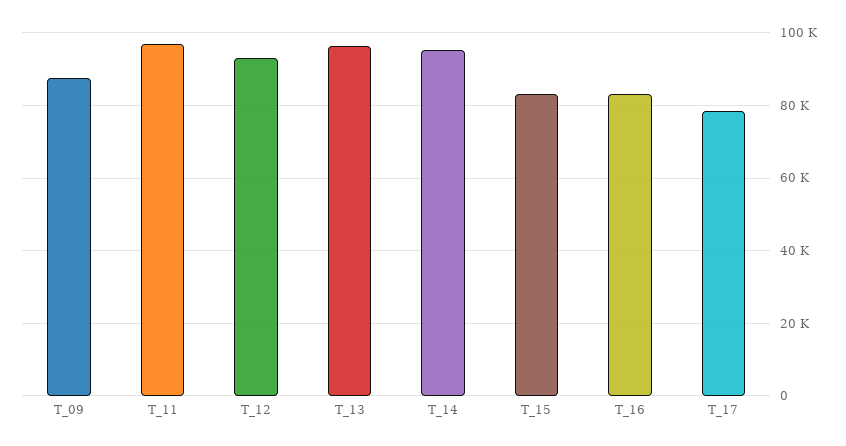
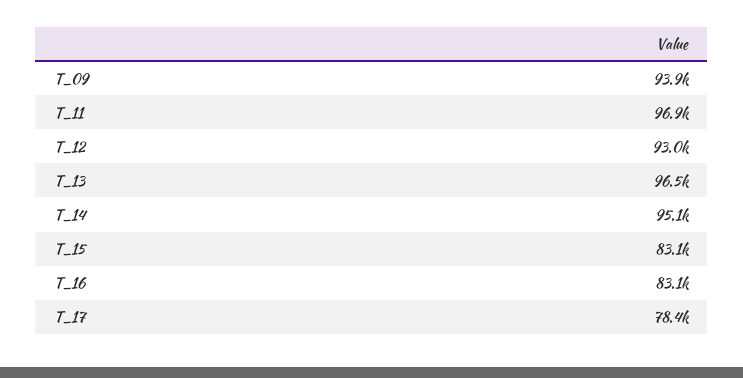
T_09: 88000 -> 93900

